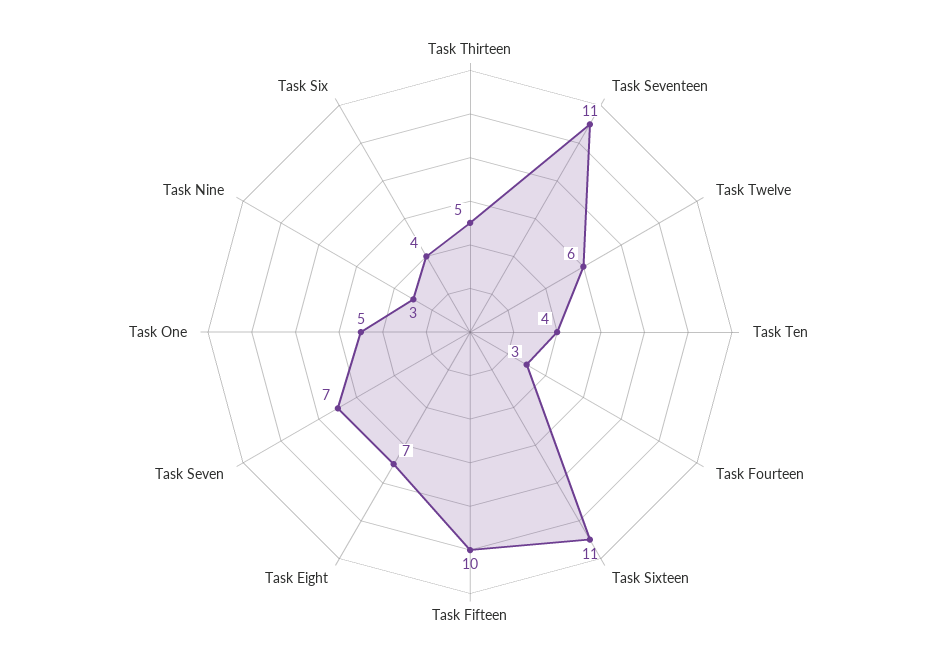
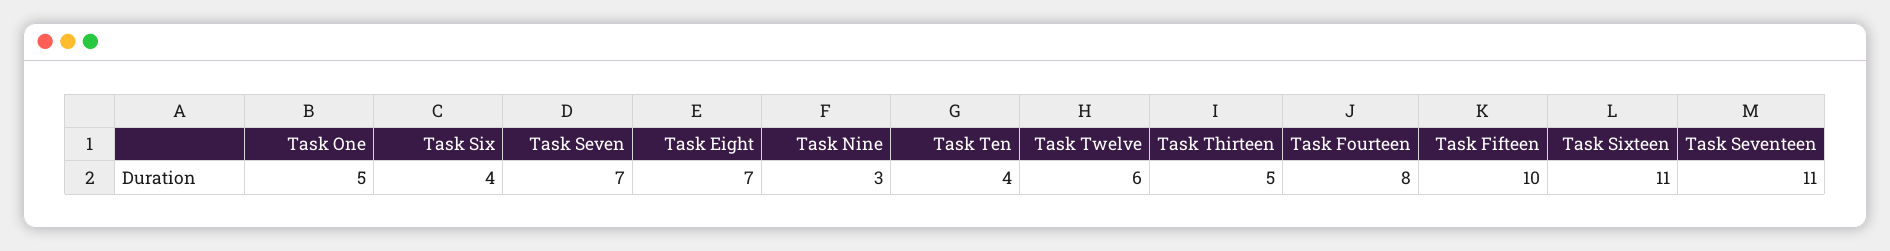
Task Fourteen: 3 -> 8

